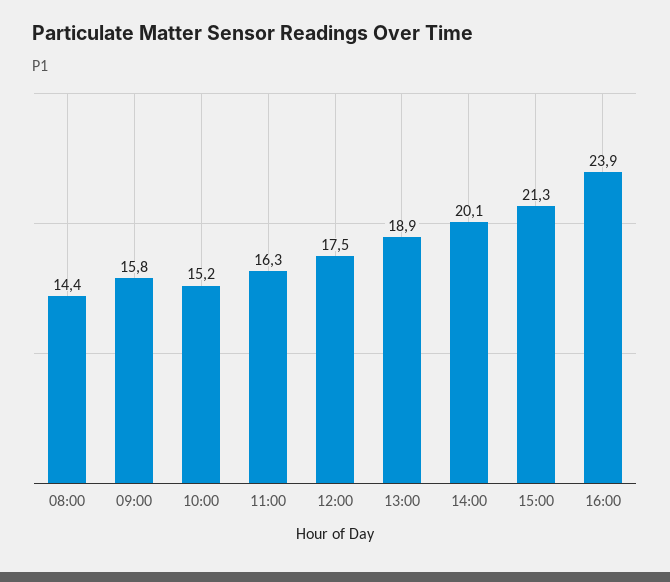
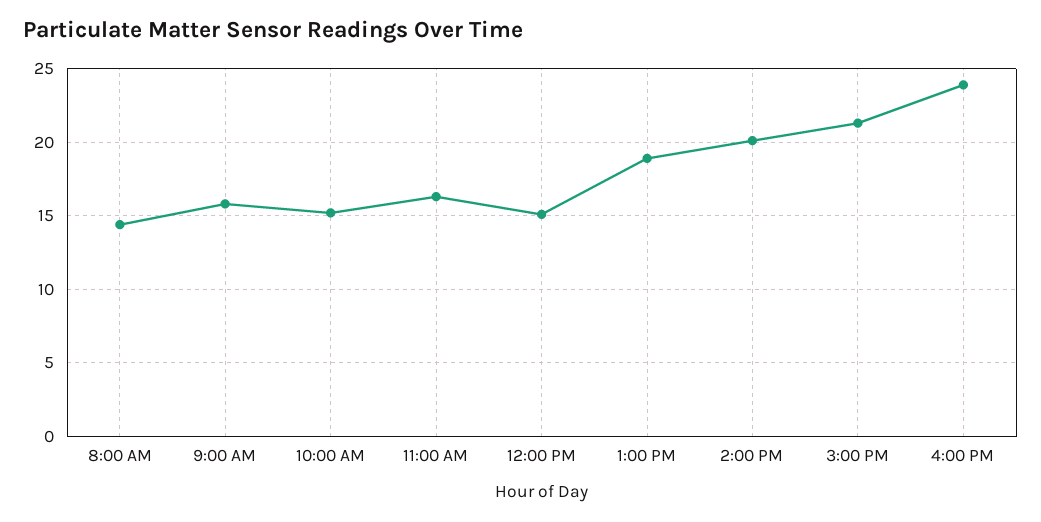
12:00: 17.5 -> 15

